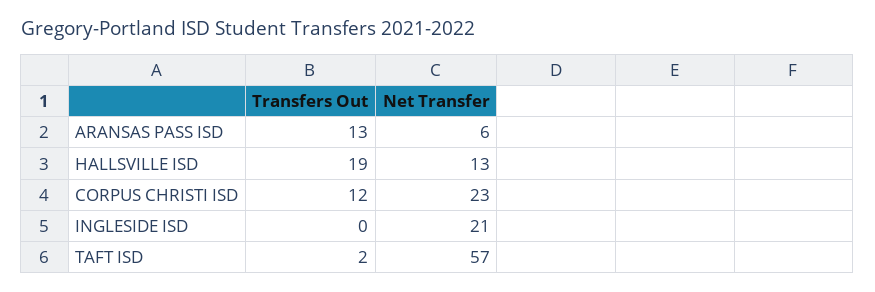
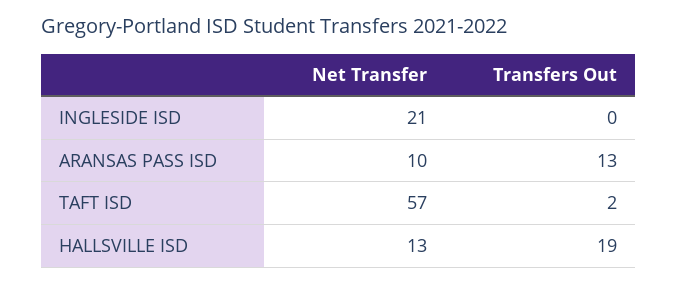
Net Transfer, ARANSAS PASS ISD: 6 -> 10
Transfers Out, CORPUS CHRISTI ISD: 12 -> none
Net Transfer, CORPUS CHRISTI ISD: 23 -> none

